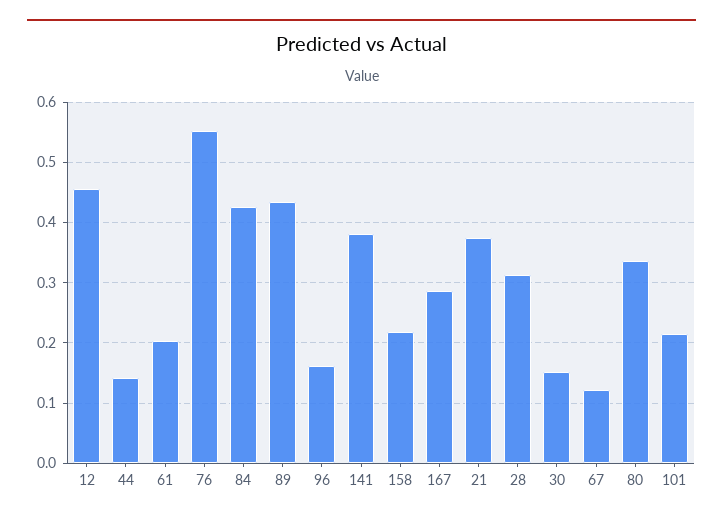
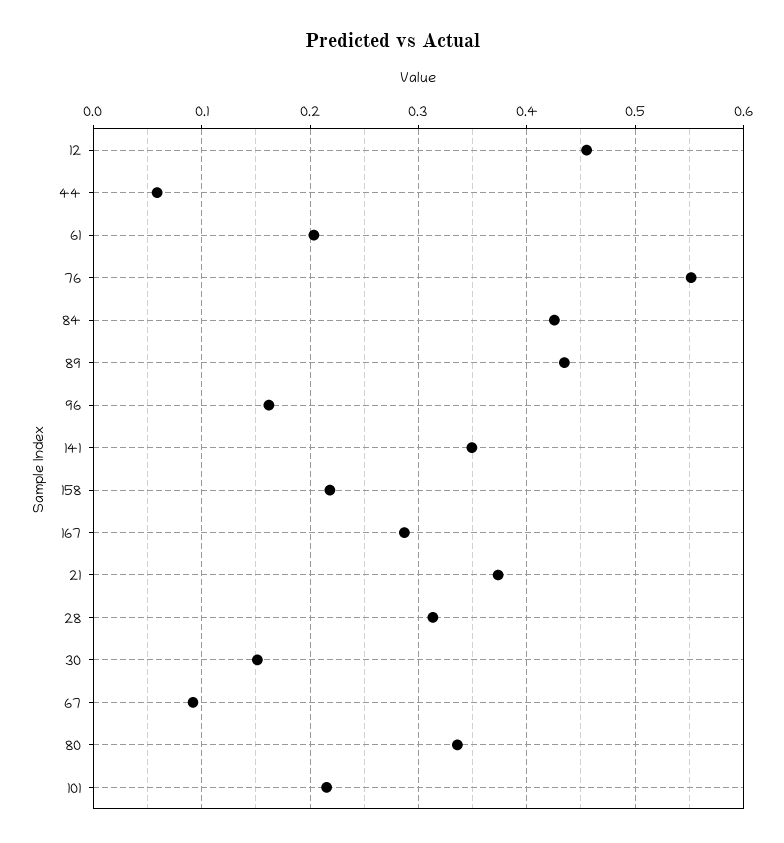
44: 0.14 -> 0.06
141: 0.38 -> 0.35
67: 0.12 -> 0.09

